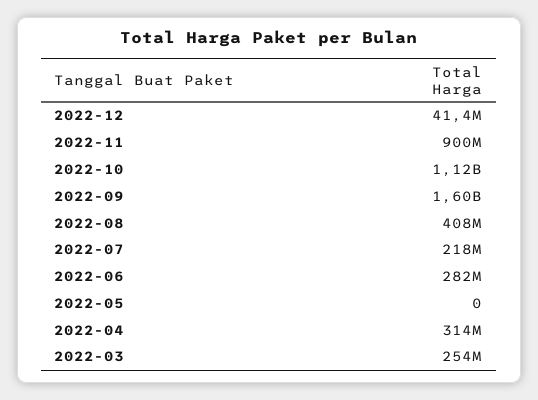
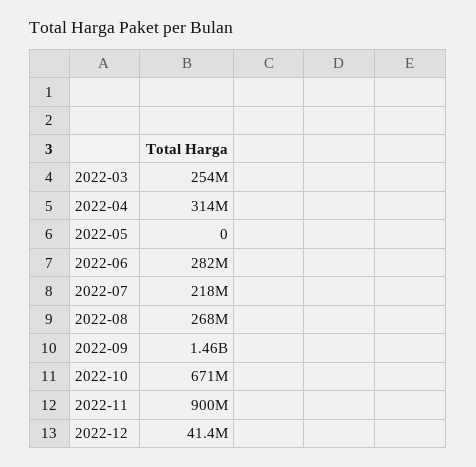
2022-10: 1120000000 -> 671000000
2022-09: 1600000000 -> 1460000000
2022-08: 408000000 -> 268000000

